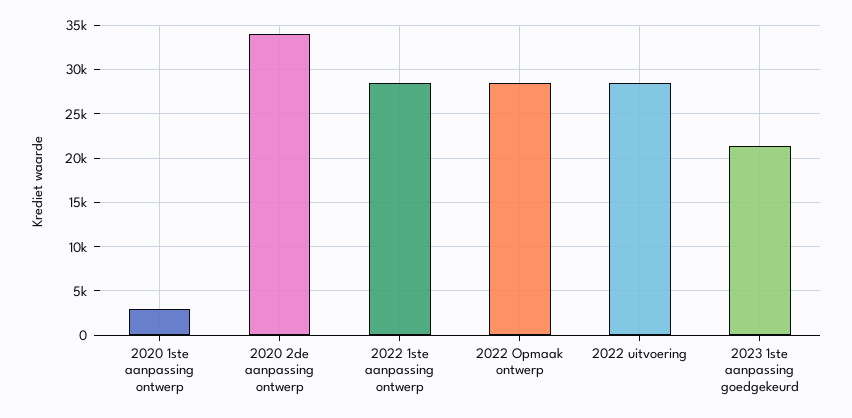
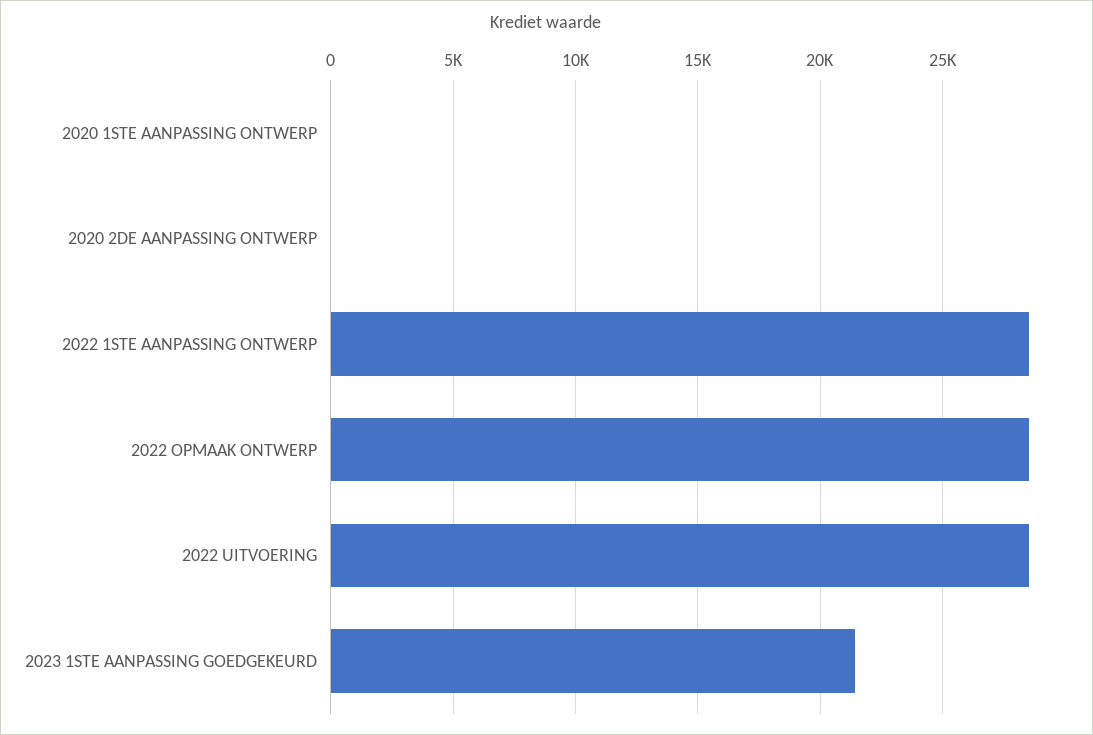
2020 1ste aanpassing ontwerp: 3000 -> 0
2020 2de aanpassing ontwerp: 34000 -> 0

